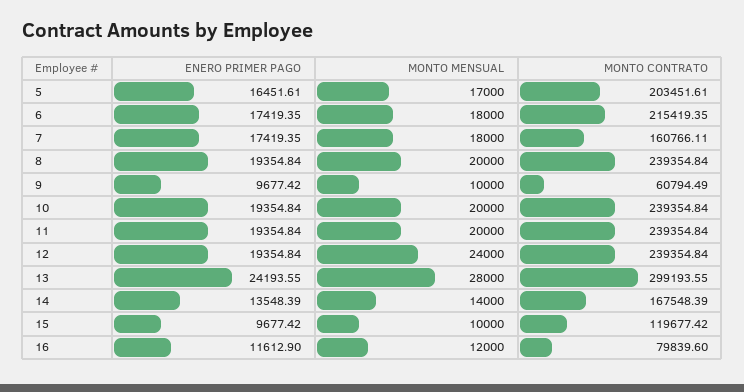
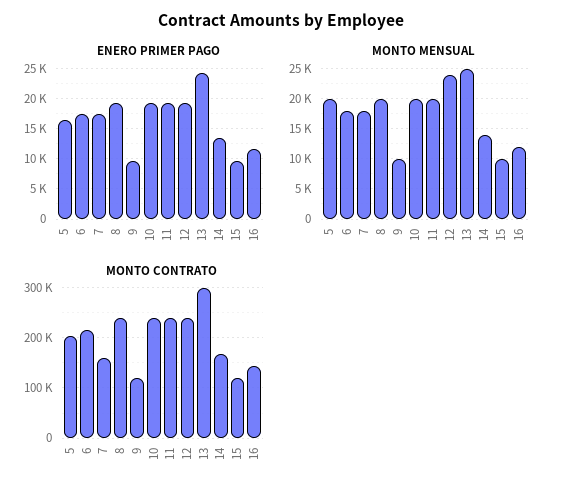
MONTO MENSUAL, 5: 17000 -> 20000
MONTO CONTRATO, 9: 60794.49 -> 120000
MONTO MENSUAL, 13: 28000 -> 25000
MONTO CONTRATO, 16: 79839.6 -> 140000

